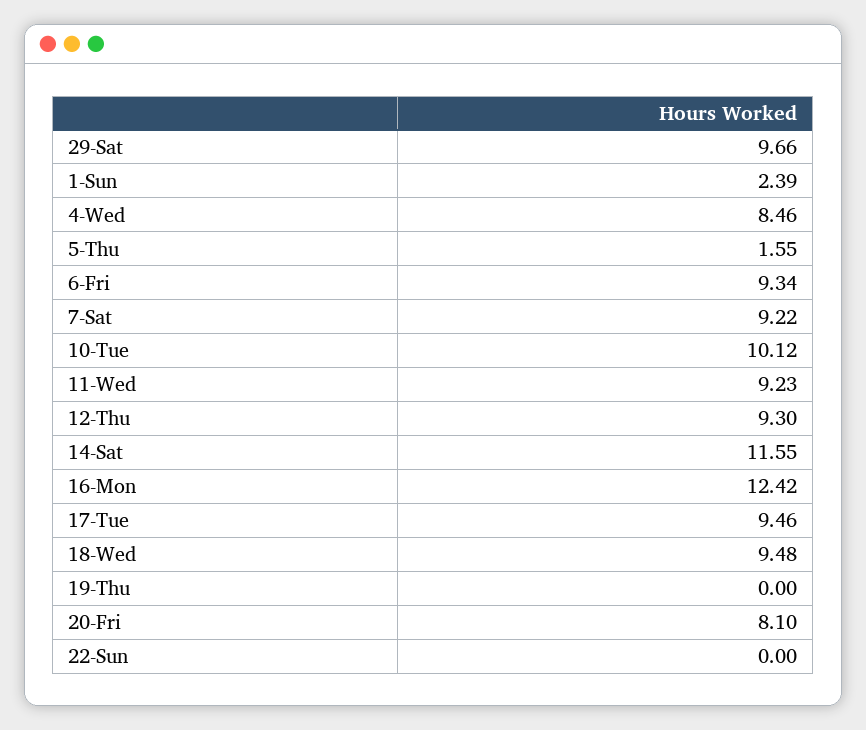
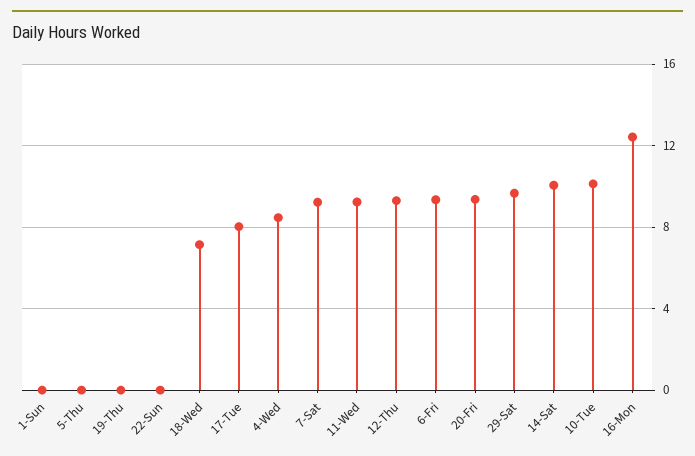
1-Sun: 2.39 -> 0
5-Thu: 1.55 -> 0
14-Sat: 11.55 -> 10
17-Tue: 9.46 -> 8
18-Wed: 9.48 -> 7
20-Fri: 8.1 -> 9.5

